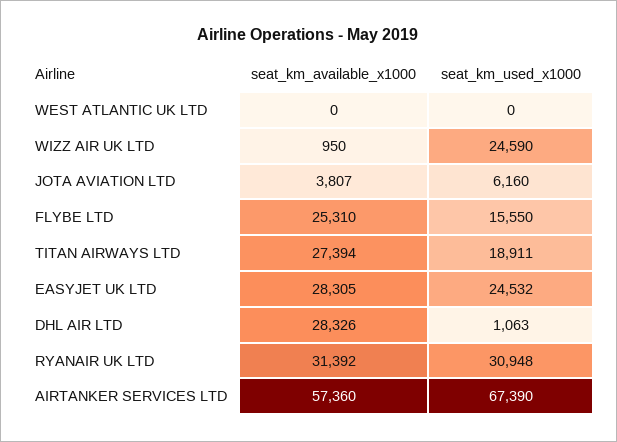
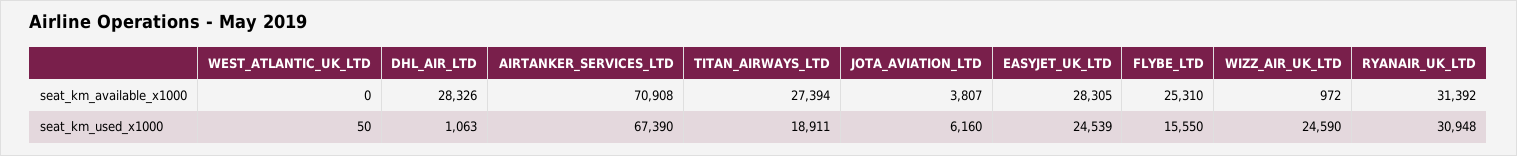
seat_km_used_x1000, WEST ATLANTIC UK LTD: 0 -> 50
seat_km_available_x1000, WIZZ AIR UK LTD: 950 -> 972
seat_km_used_x1000, EASYJET UK LTD: 24532 -> 24539
seat_km_available_x1000, AIRTANKER SERVICES LTD: 57360 -> 70908

